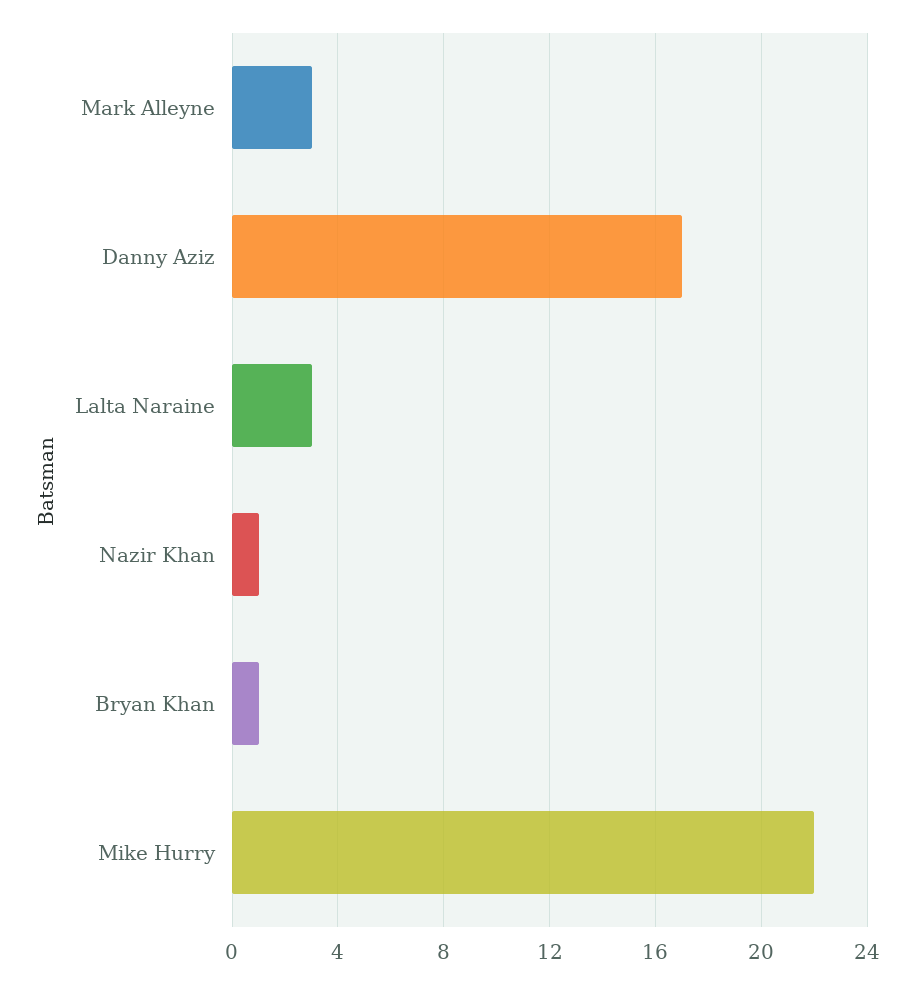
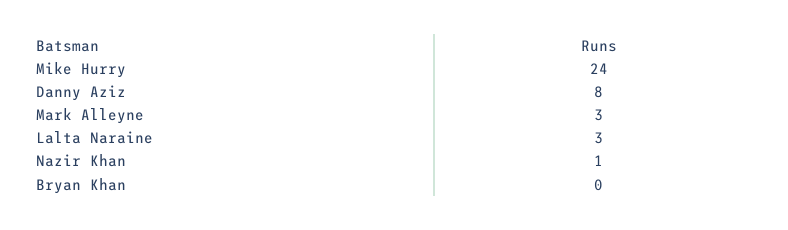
Danny Aziz: 17 -> 8
Bryan Khan: 1 -> 0
Mike Hurry: 22 -> 24

